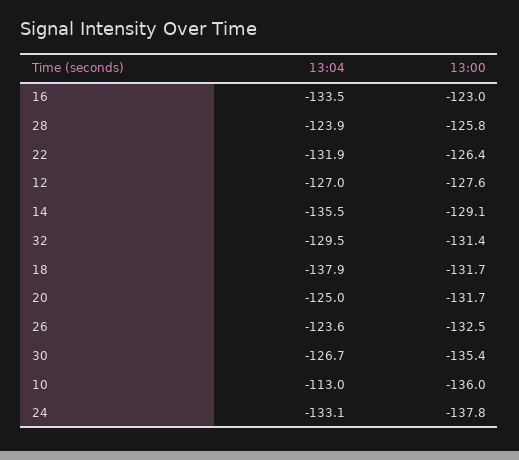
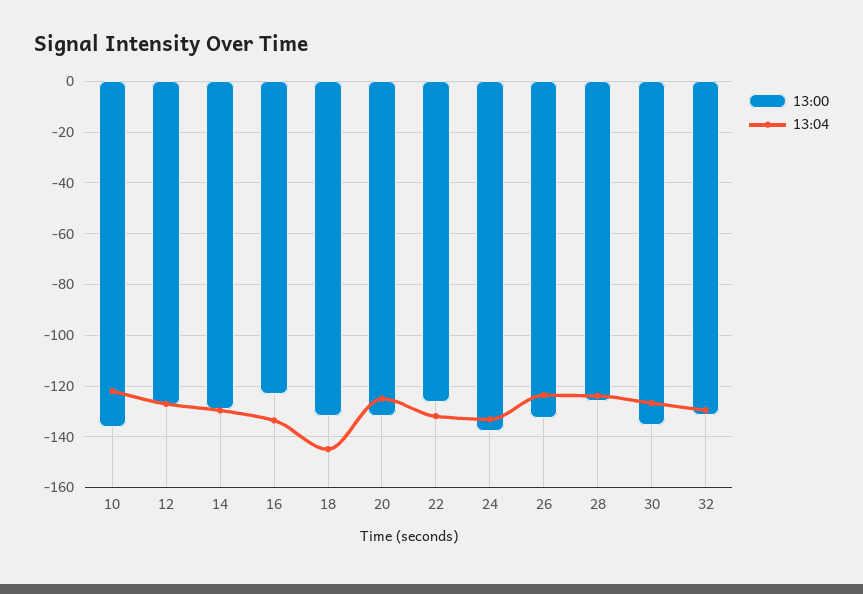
13:04, 14: -135.5 -> -130
13:04, 18: -137.9 -> -145
13:04, 10: -113 -> -122.5

